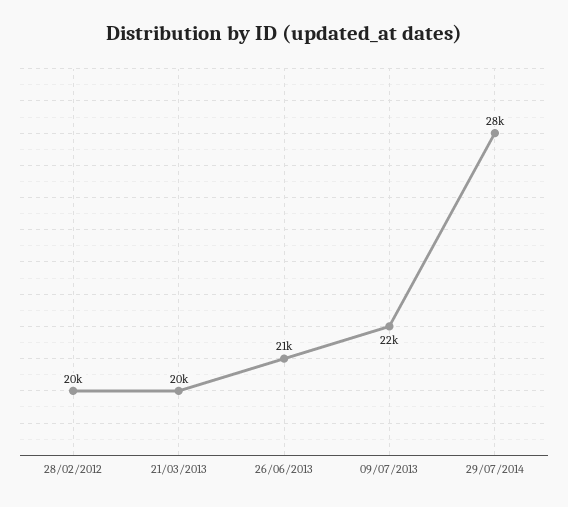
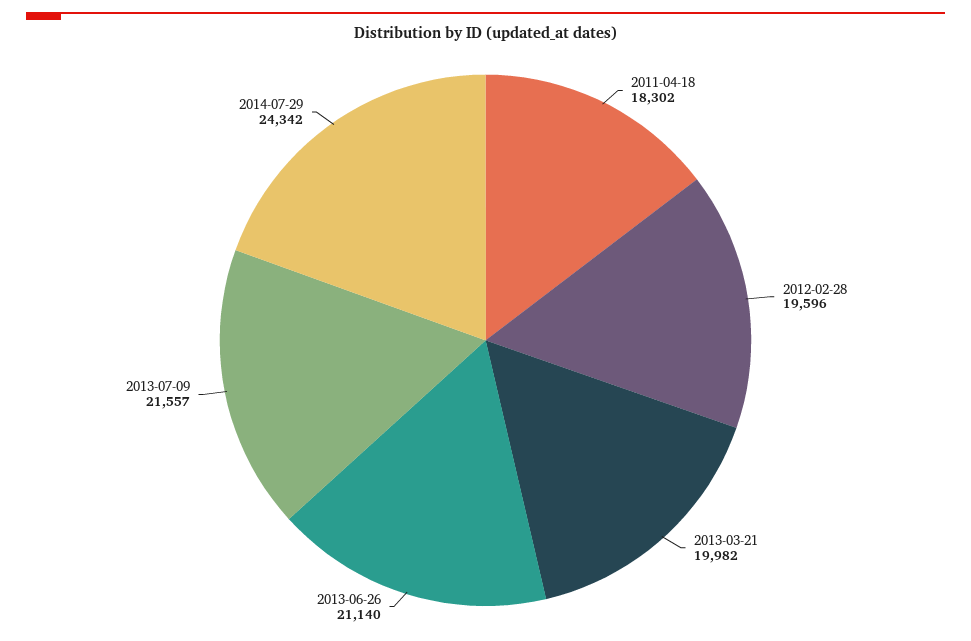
29/07/2014: 28000 -> 24342
2011-04-18: none -> 18302

